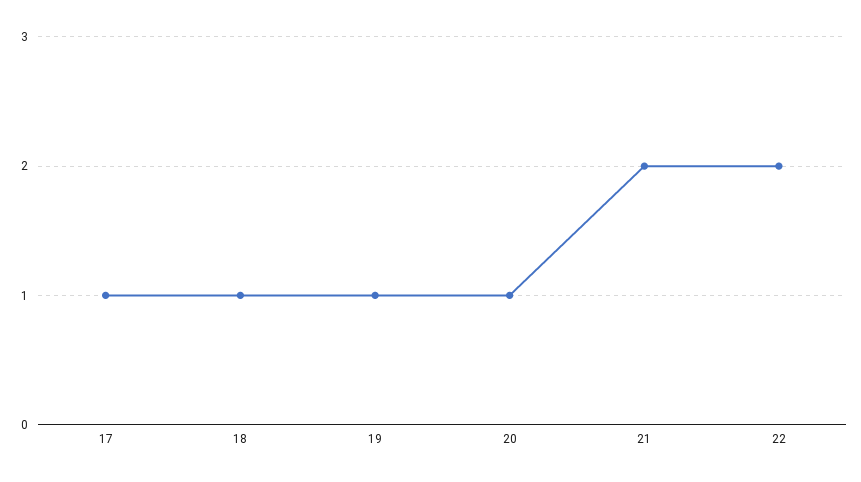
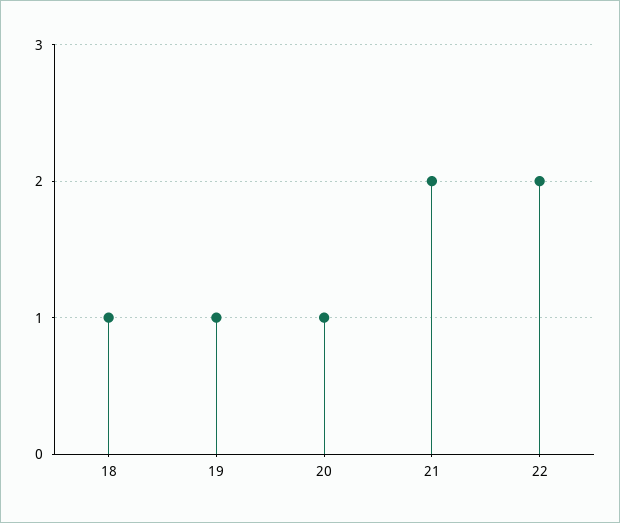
17: 1 -> none

